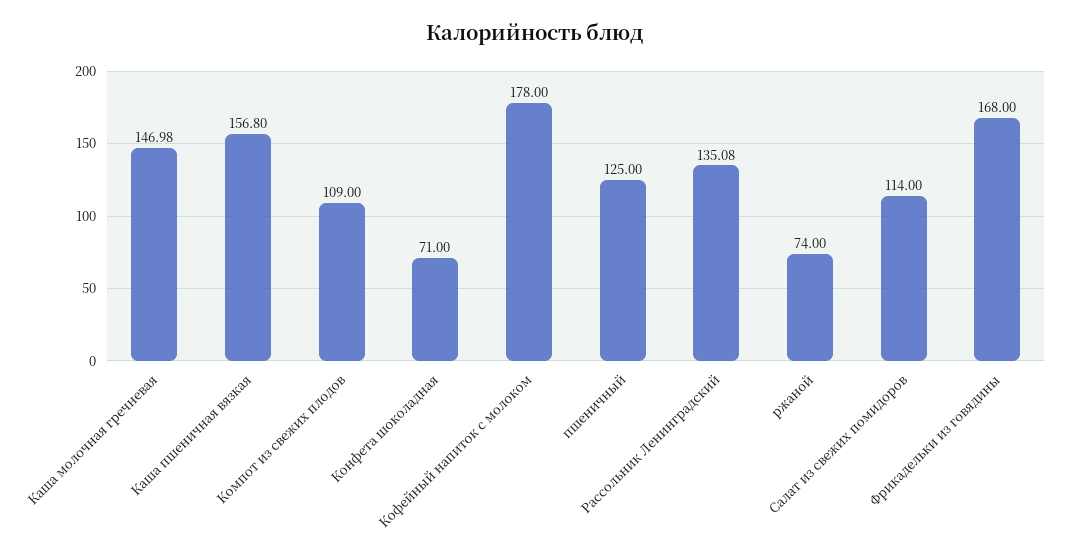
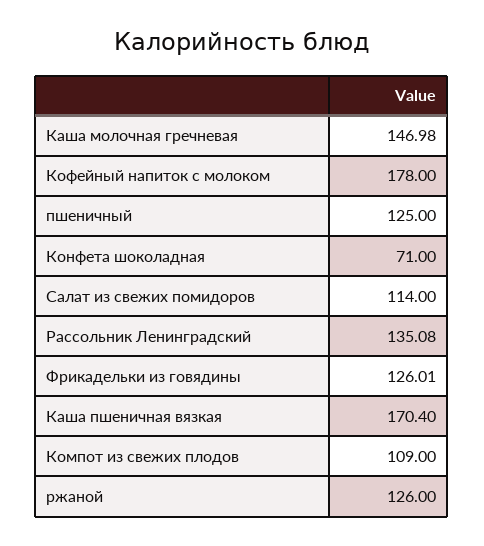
Каша пшеничная вязкая: 156.8 -> 170.4
ржаной: 74 -> 126
Фрикадельки из говядины: 168 -> 126.01

